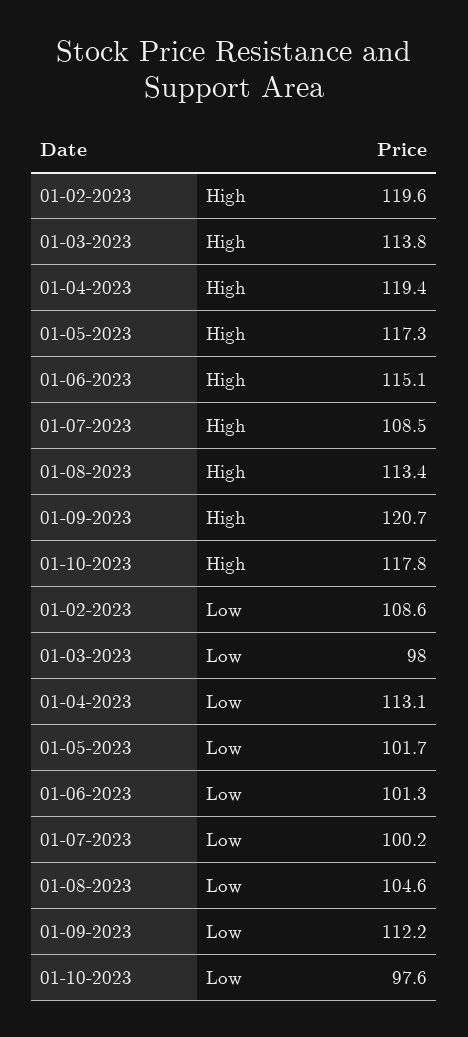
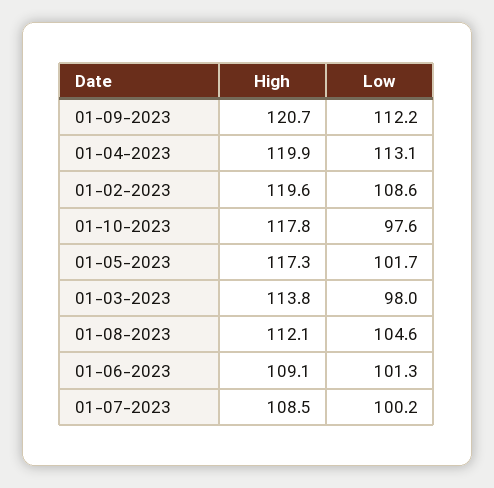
01-04-2023, High: 119.4 -> 119.9
01-06-2023, High: 115.1 -> 109.1
01-08-2023, High: 113.4 -> 112.1

